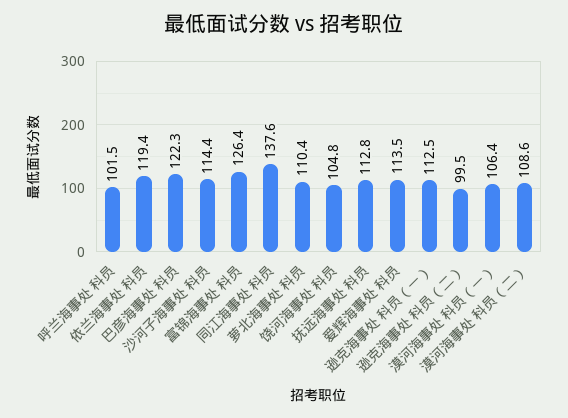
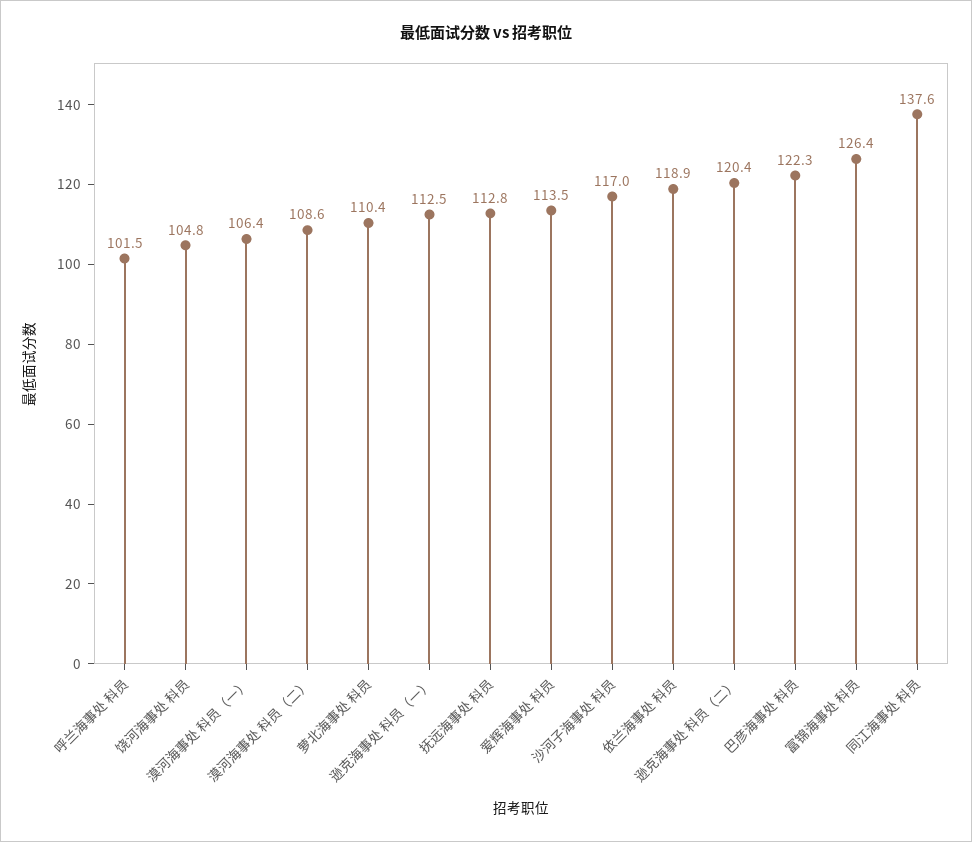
依兰海事处 科员: 119.4 -> 118.9
沙河子海事处 科员: 114.4 -> 117
逊克海事处 科员（二）: 99.5 -> 120.4

